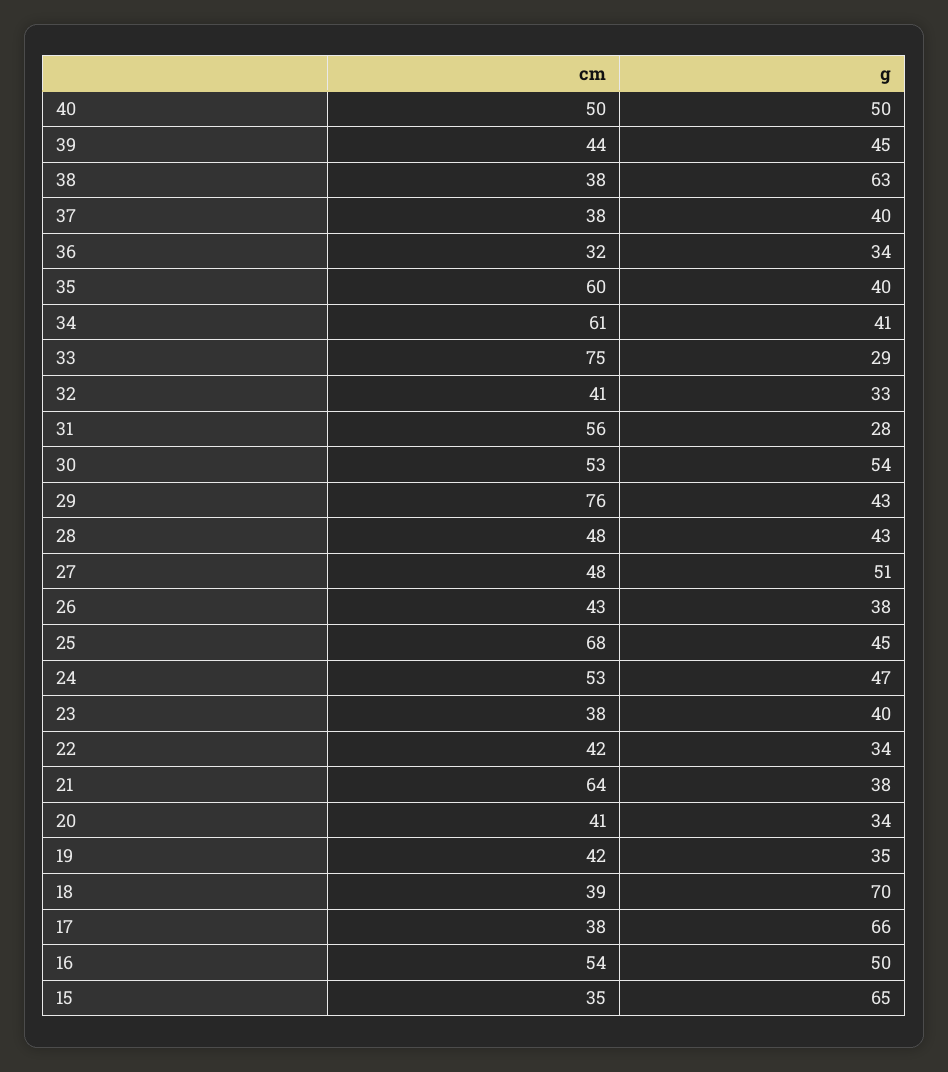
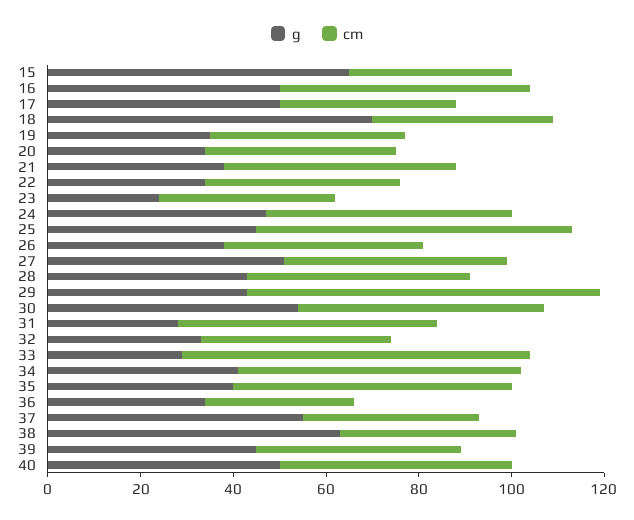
g, 37: 40 -> 55
g, 23: 40 -> 25
cm, 21: 64 -> 50
g, 17: 66 -> 50

